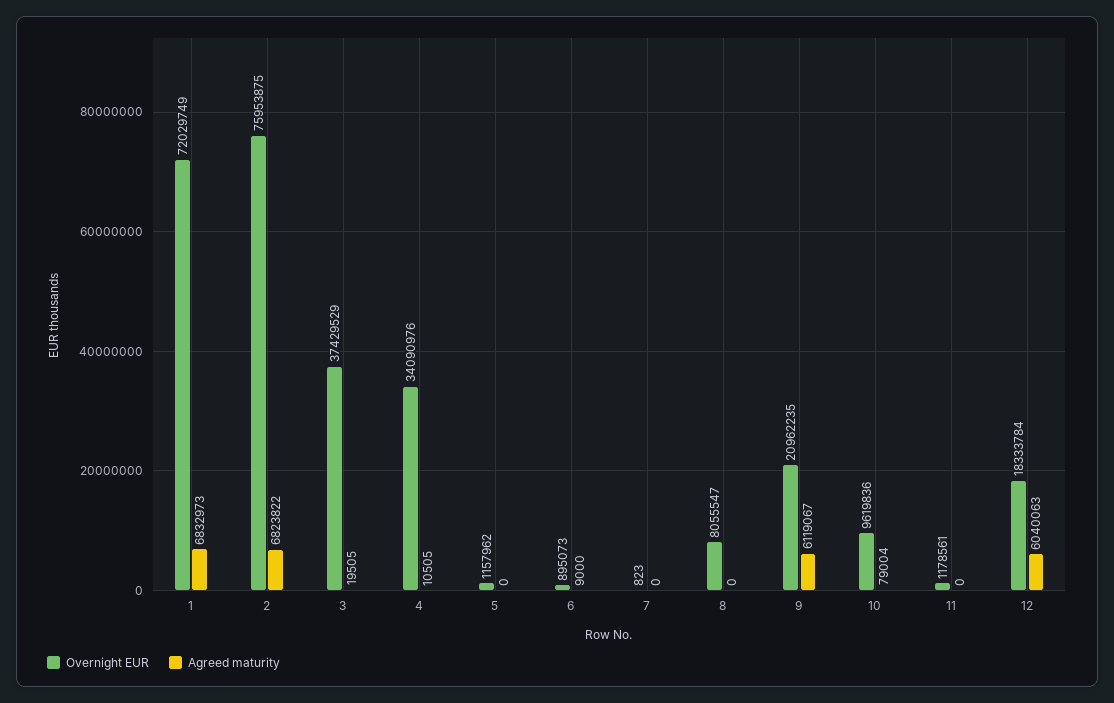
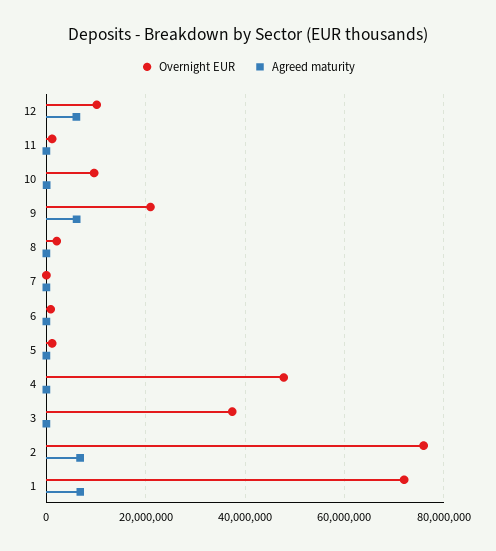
Overnight EUR, 4: 34090976 -> 48000000
Overnight EUR, 8: 8055547 -> 2000000
Overnight EUR, 12: 18333784 -> 10000000

